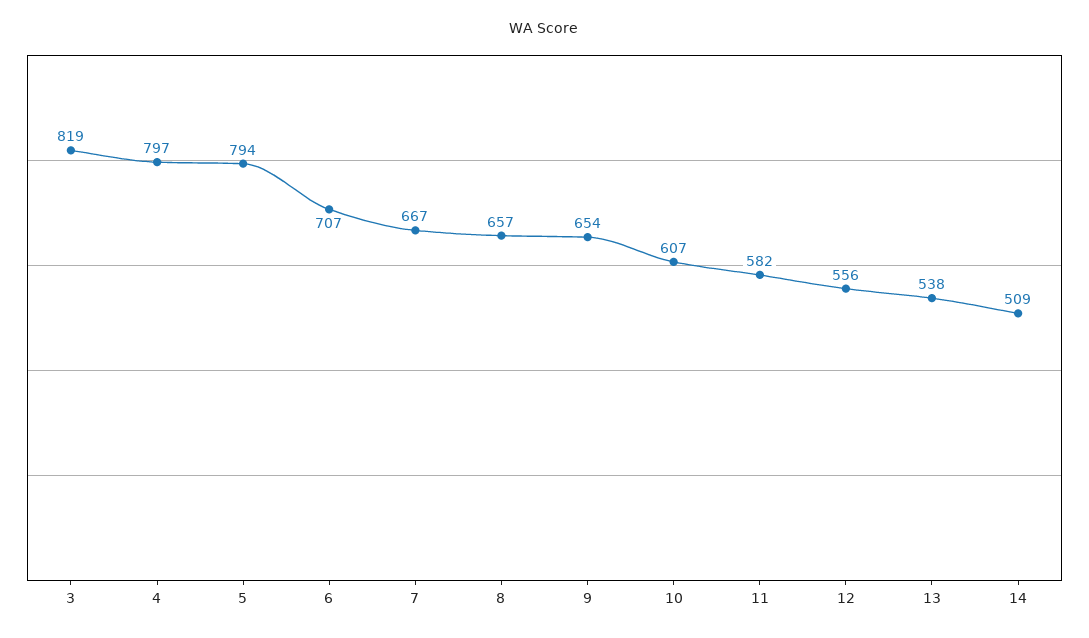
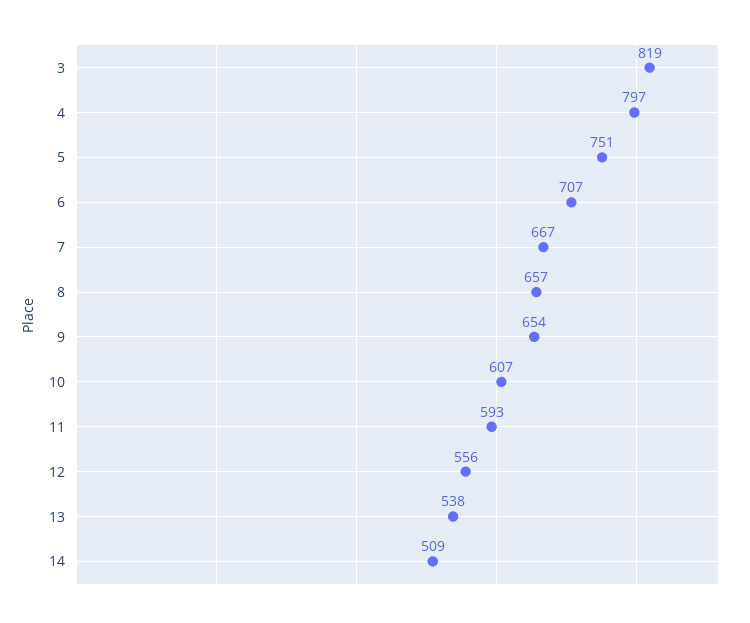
5: 794 -> 751
11: 582 -> 593

